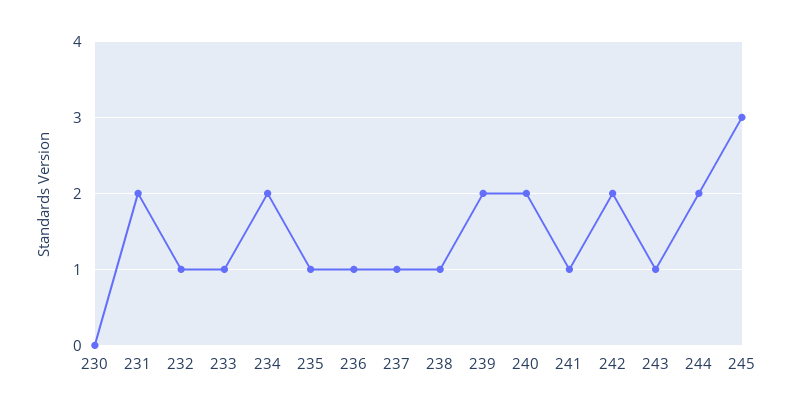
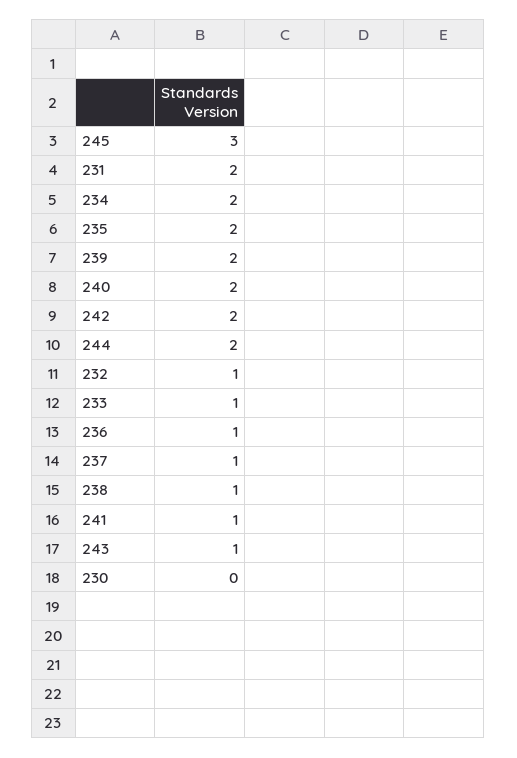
235: 1 -> 2

